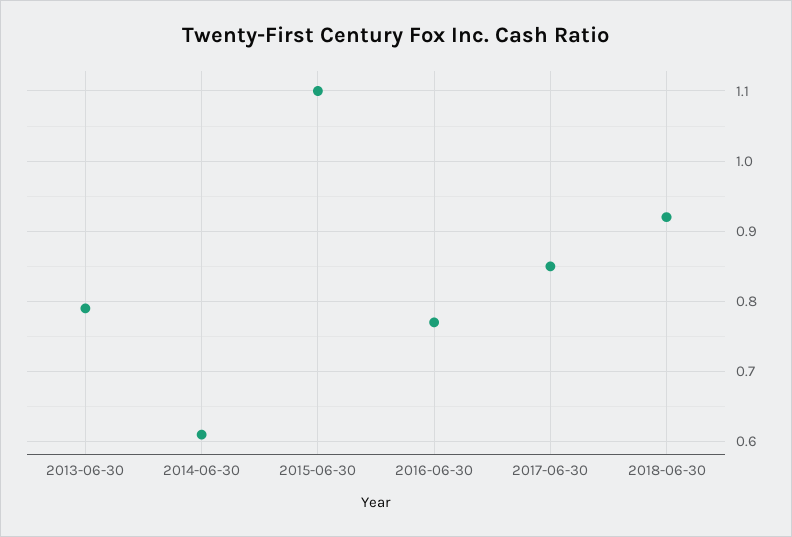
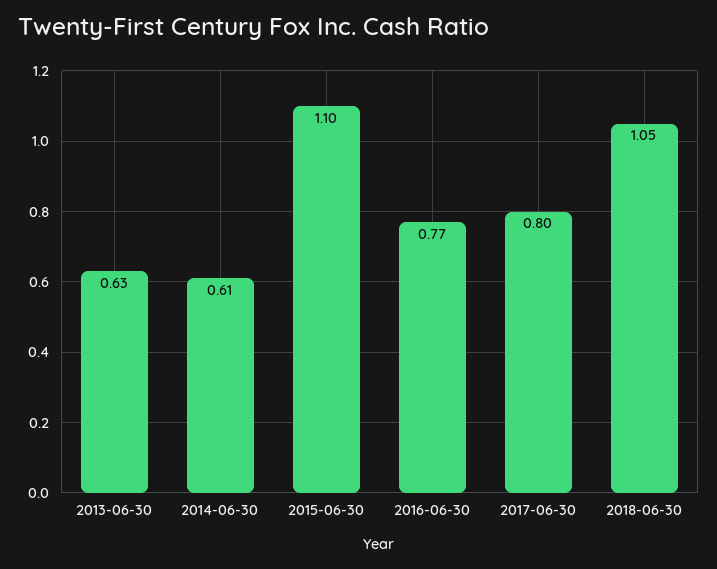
2013-06-30: 0.79 -> 0.63
2017-06-30: 0.85 -> 0.8
2018-06-30: 0.92 -> 1.05

